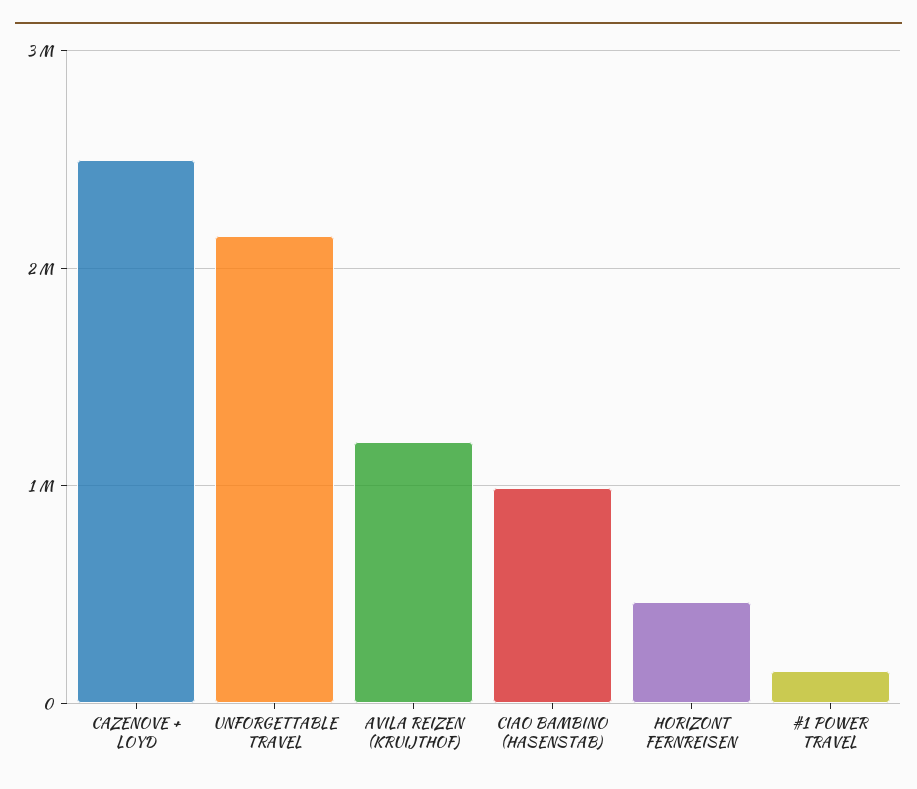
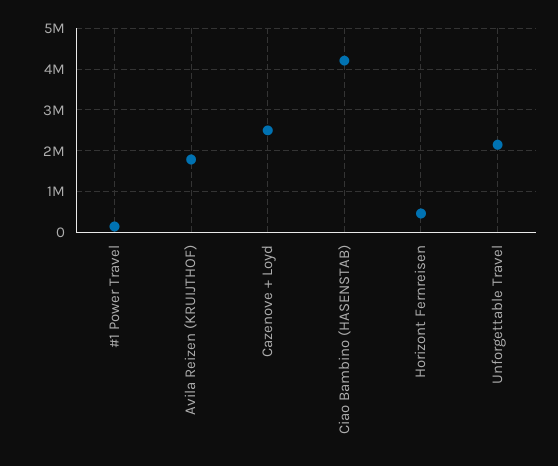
AVILA REIZEN (KRUIJTHOF): 1200000 -> 1800000
CIAO BAMBINO (HASENSTAB): 1000000 -> 4200000

